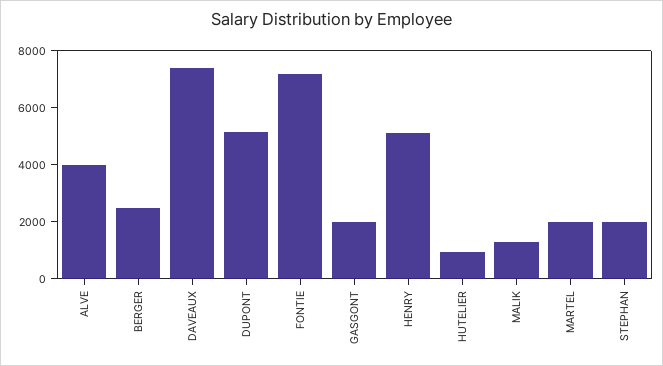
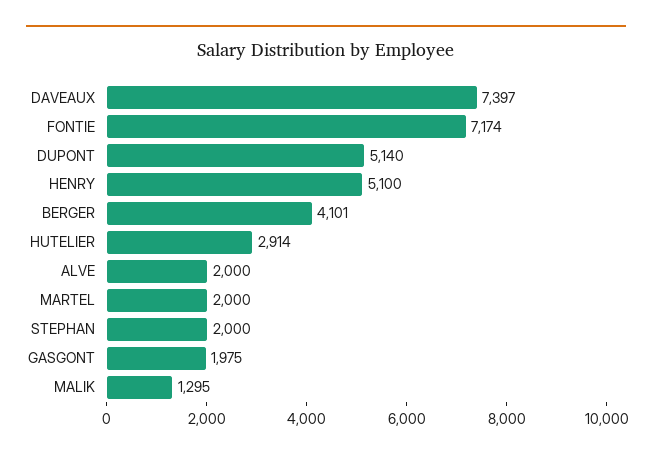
ALVE: 4000 -> 2000
BERGER: 2500 -> 4101
HUTELIER: 1000 -> 2914

